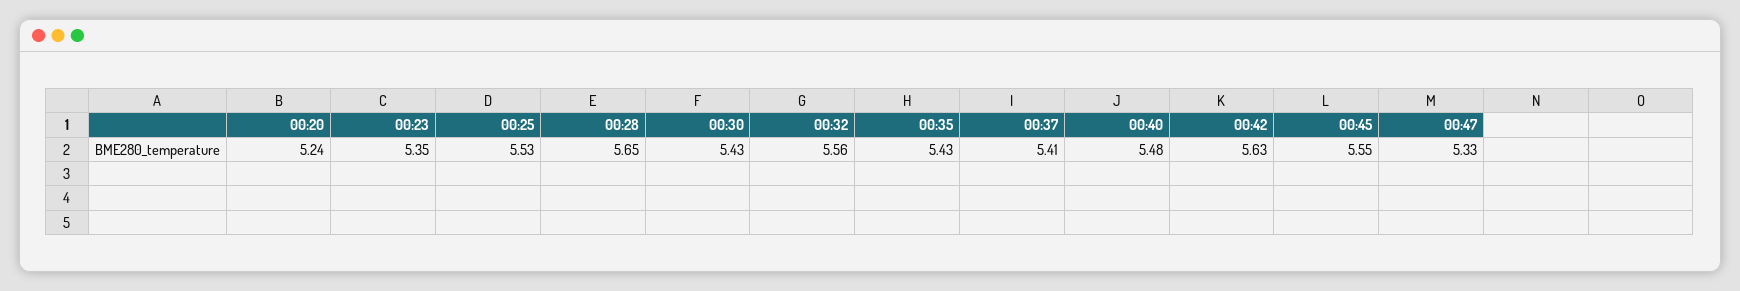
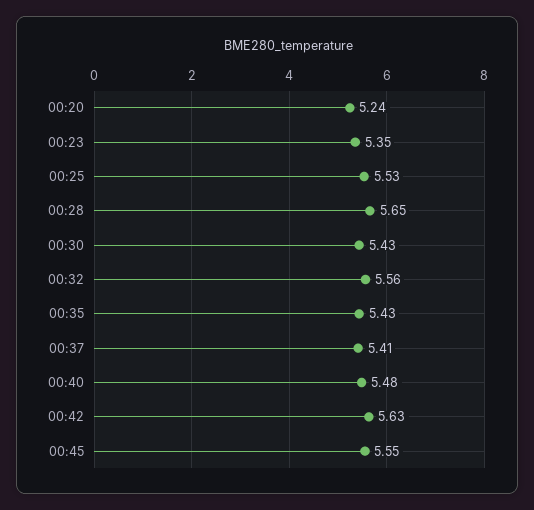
00:47: 5.33 -> none

